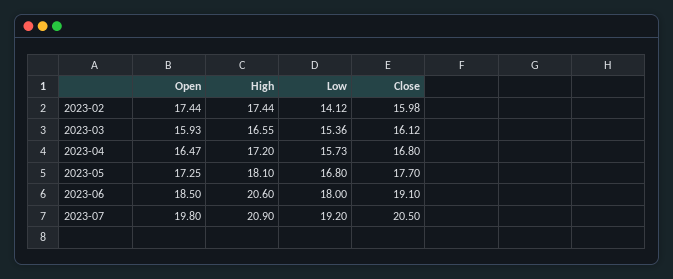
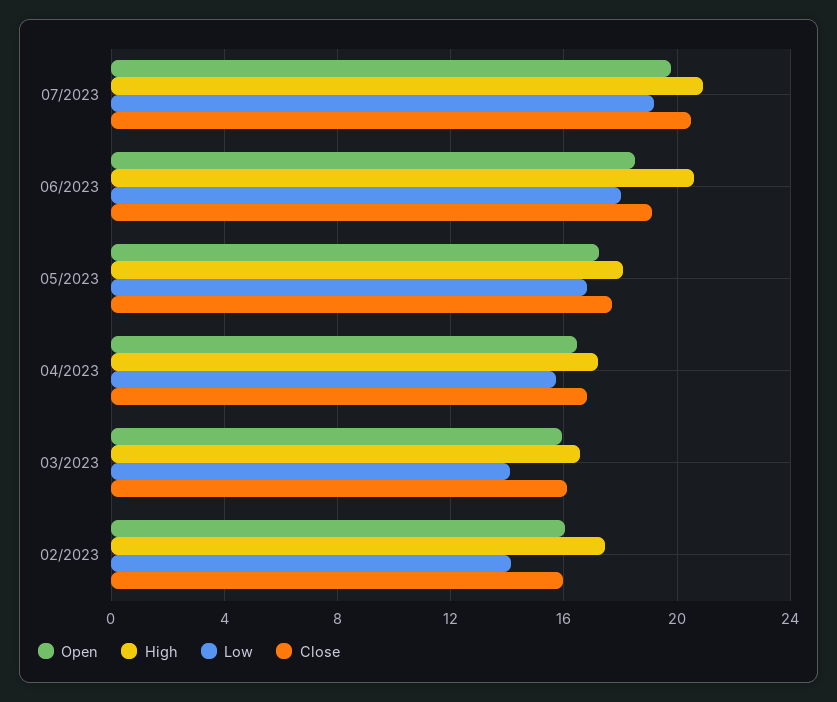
Open, 2023-02: 17.44 -> 16
Low, 2023-03: 15.36 -> 14

